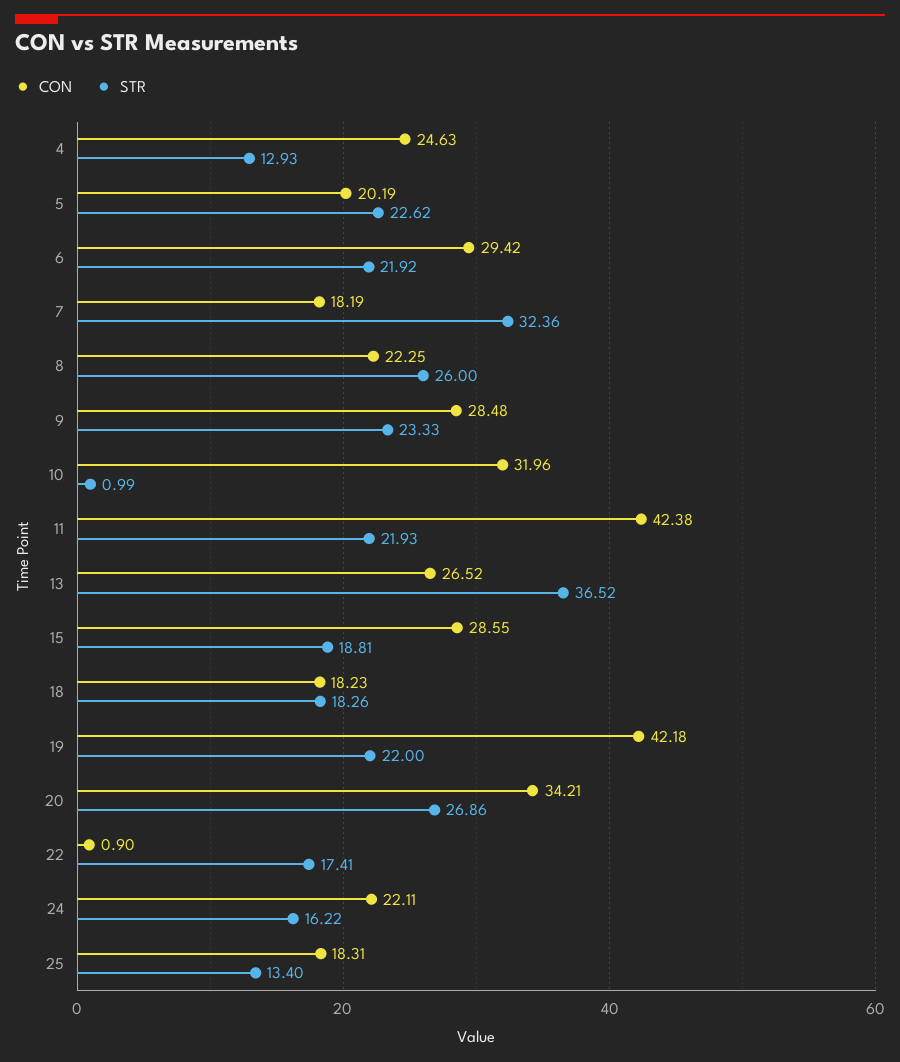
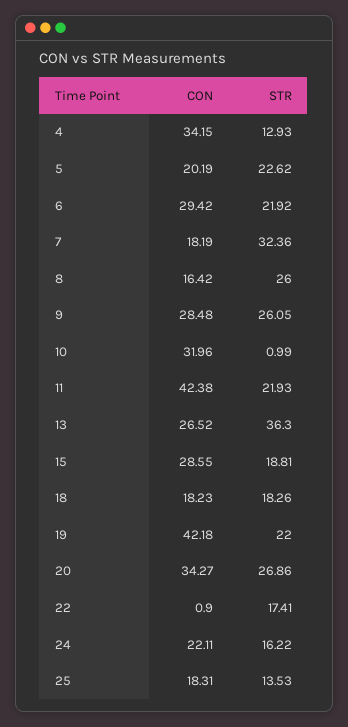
CON, 4: 24.63 -> 34.15
CON, 8: 22.25 -> 16.42
STR, 9: 23.33 -> 26.05
STR, 13: 36.52 -> 36.3
CON, 20: 34.21 -> 34.27
STR, 25: 13.4 -> 13.53

